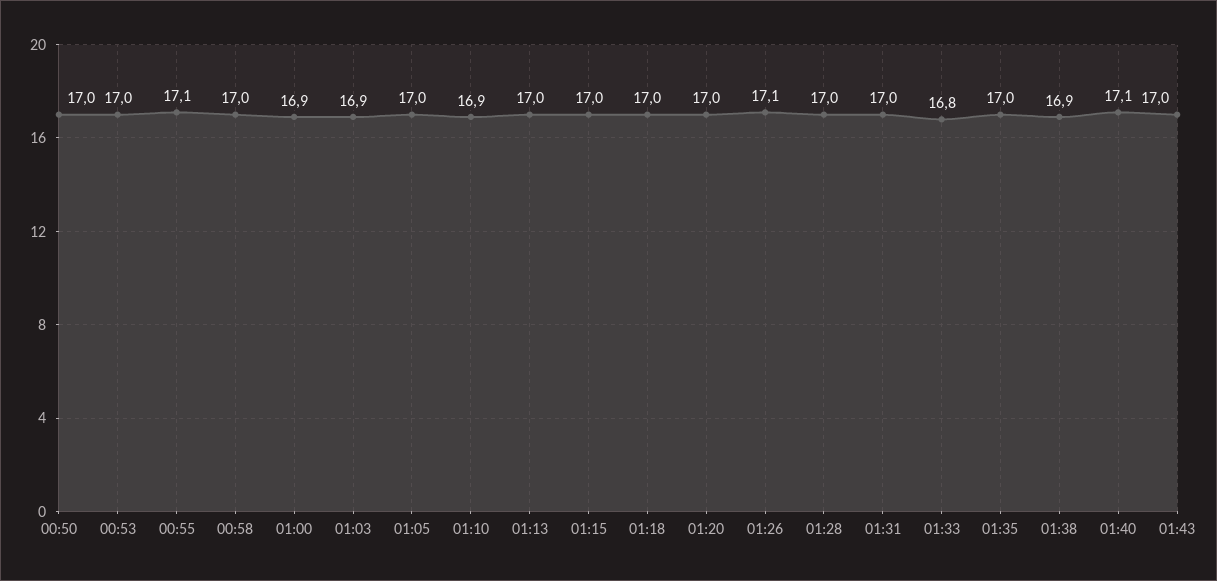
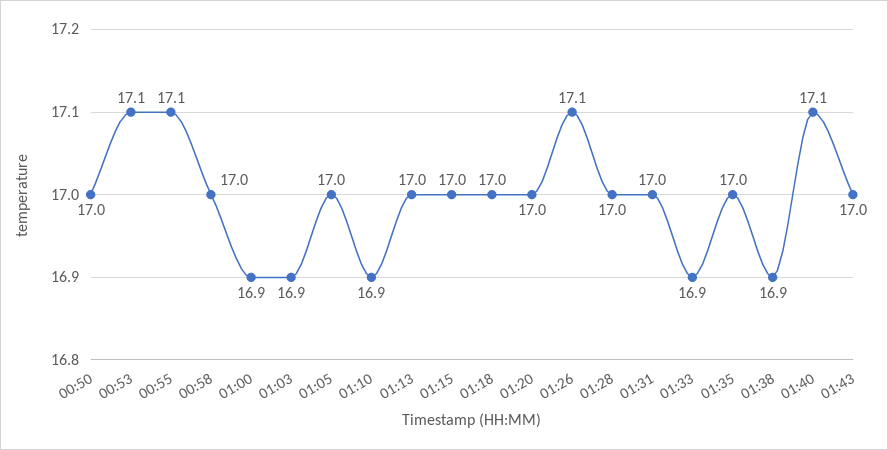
00:53: 17 -> 17.1
01:33: 16.8 -> 16.9

